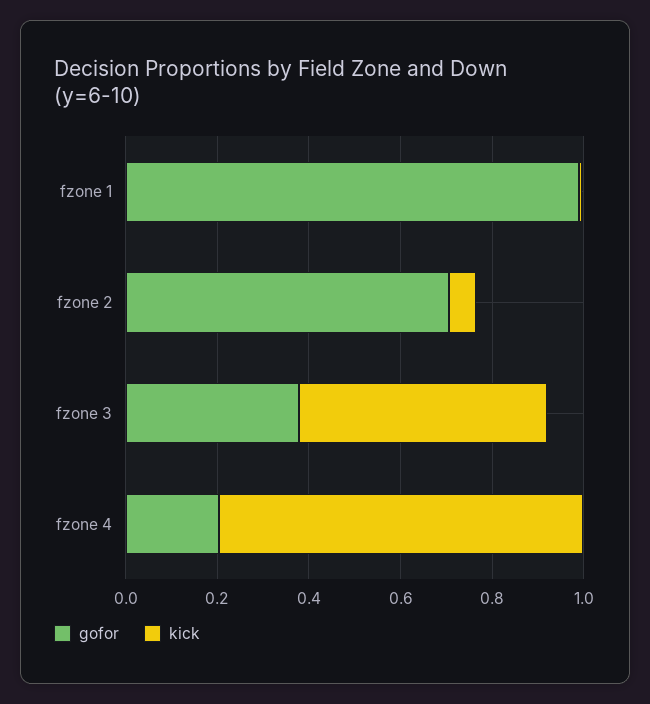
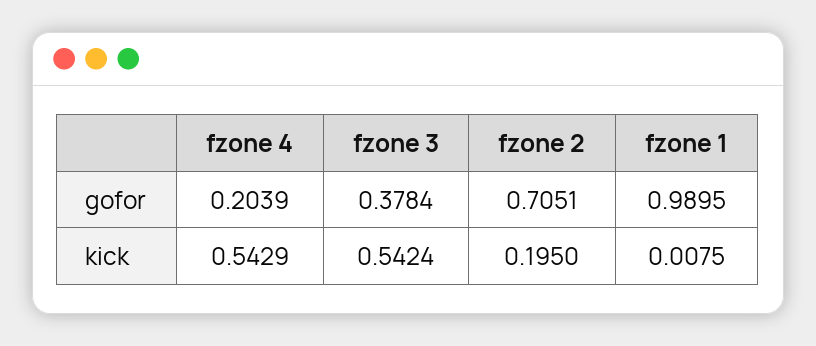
kick, fzone 2: 0.05 -> 0.195
kick, fzone 4: 0.8 -> 0.5429

